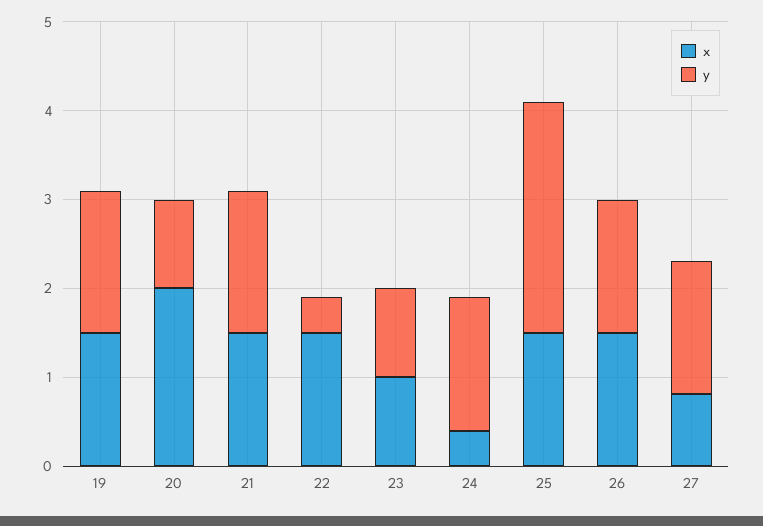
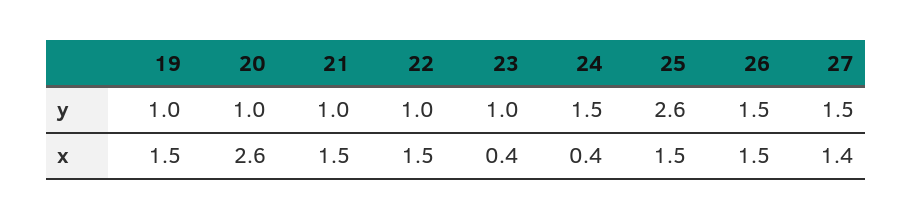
y, 19: 1.6 -> 1
x, 20: 2 -> 2.6
y, 21: 1.6 -> 1
y, 22: 0.4 -> 1
x, 23: 1 -> 0.4
x, 27: 0.8 -> 1.4

